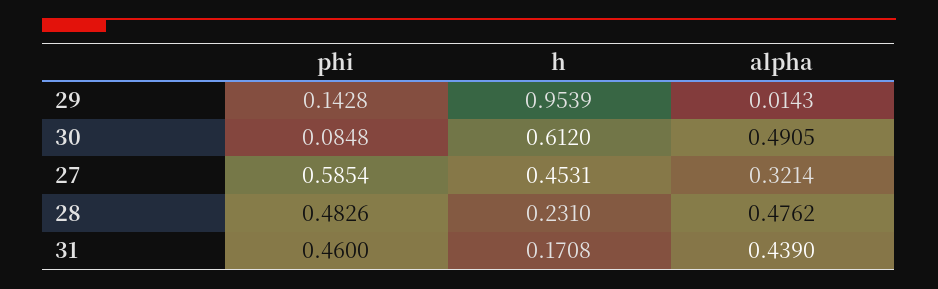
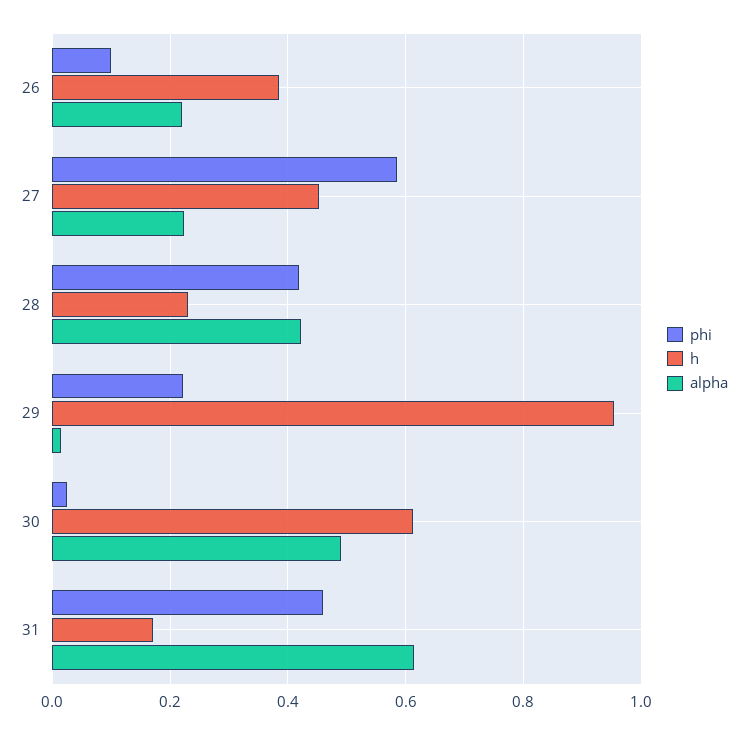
phi, 29: 0.1428 -> 0.22
phi, 30: 0.0848 -> 0.02
alpha, 27: 0.3214 -> 0.22
phi, 28: 0.4826 -> 0.42
alpha, 28: 0.4762 -> 0.42
alpha, 31: 0.439 -> 0.62
phi, 26: none -> 0.1
h, 26: none -> 0.38
alpha, 26: none -> 0.22

